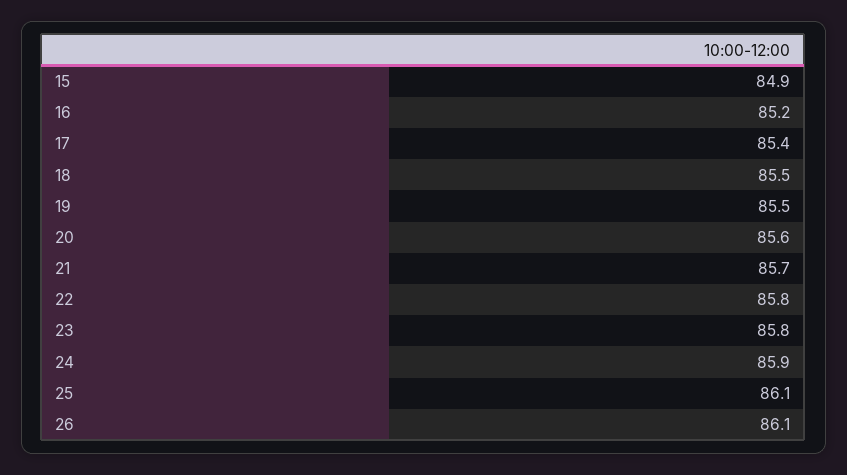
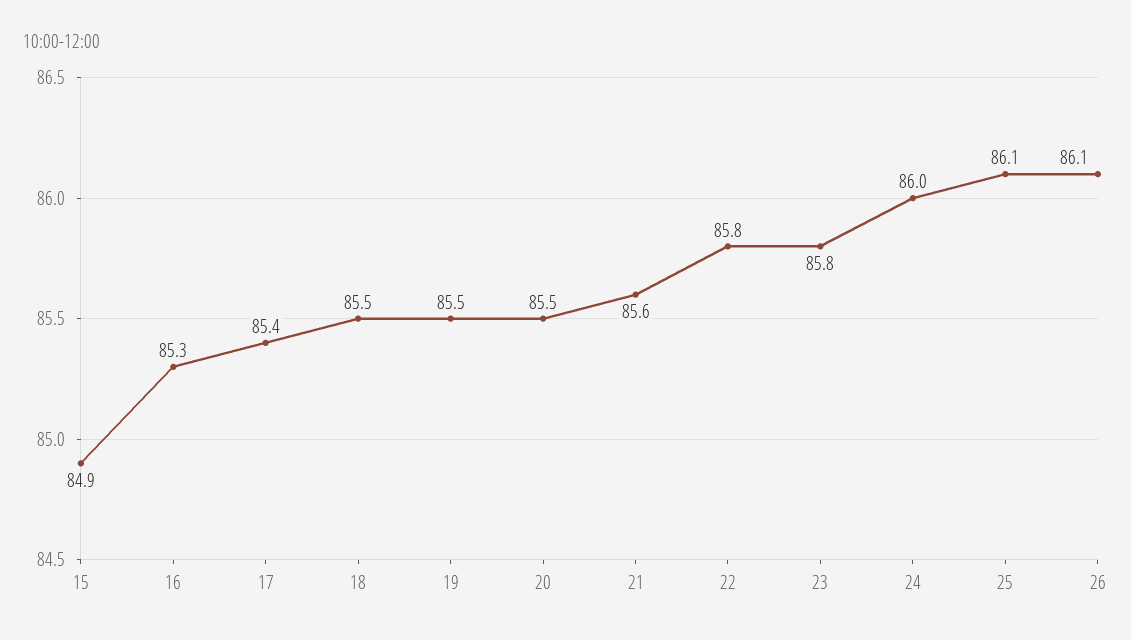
16: 85.2 -> 85.3
20: 85.6 -> 85.5
21: 85.7 -> 85.6
24: 85.9 -> 86

